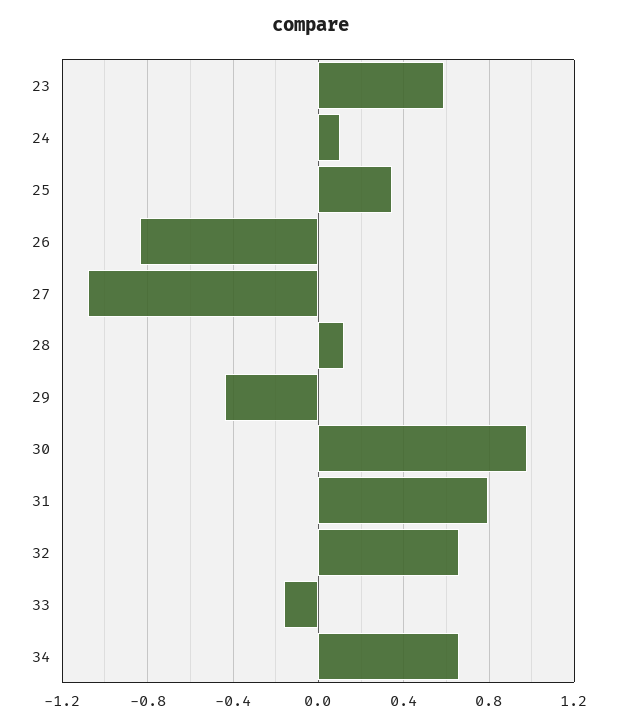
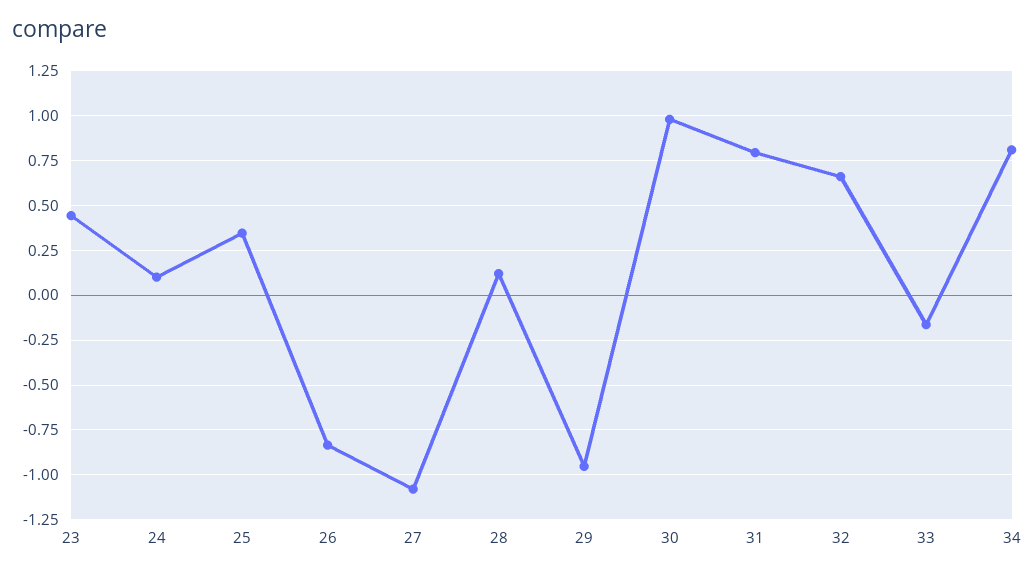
23: 0.6 -> 0.45
29: -0.45 -> -0.95
34: 0.65 -> 0.8

